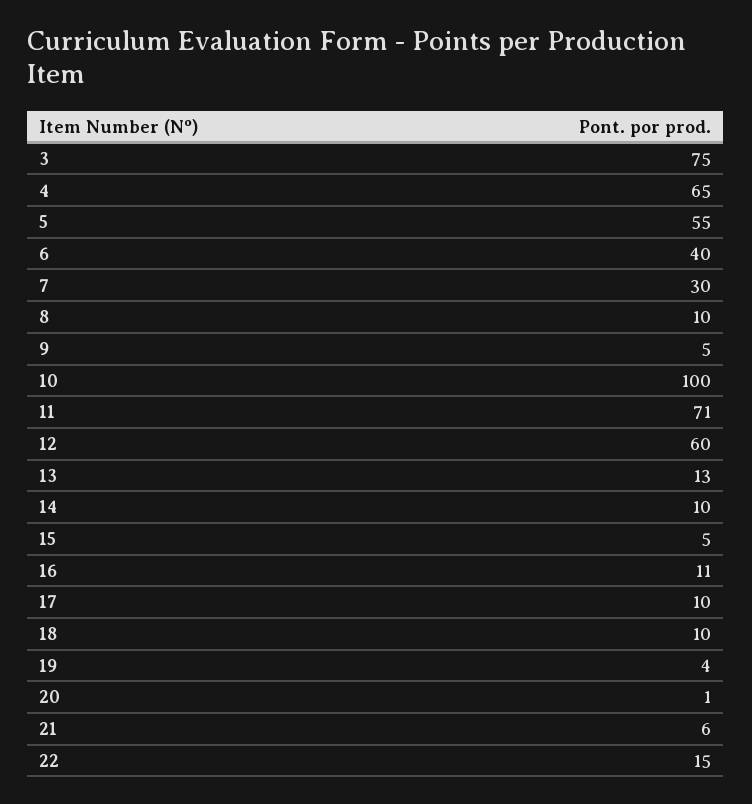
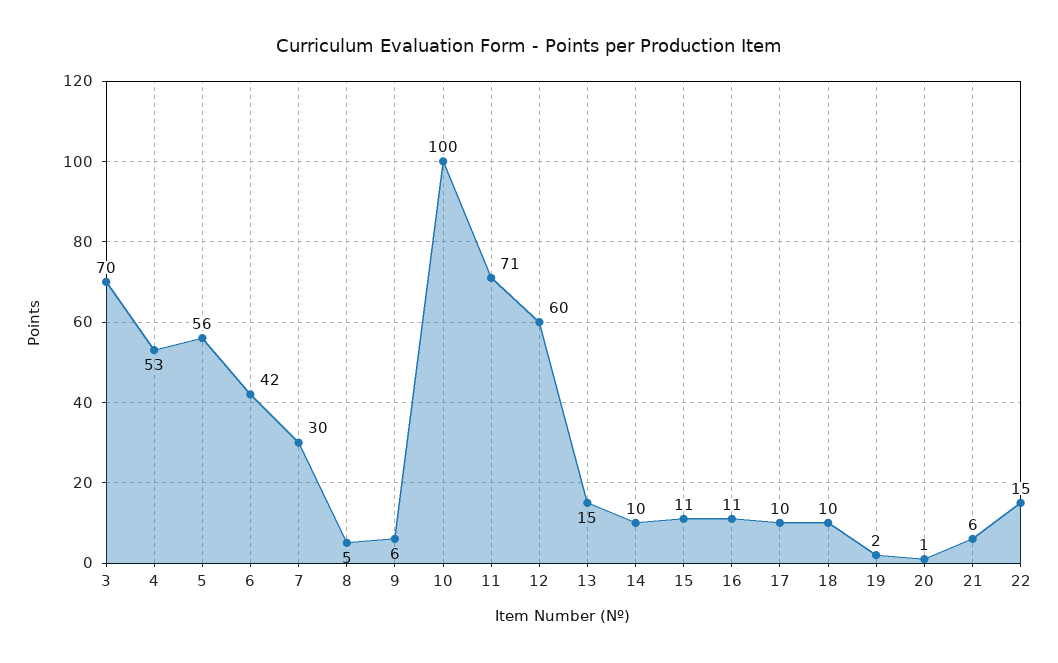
3: 75 -> 70
4: 65 -> 53
5: 55 -> 56
6: 40 -> 42
8: 10 -> 5
9: 5 -> 6
13: 13 -> 15
15: 5 -> 11
19: 4 -> 2

